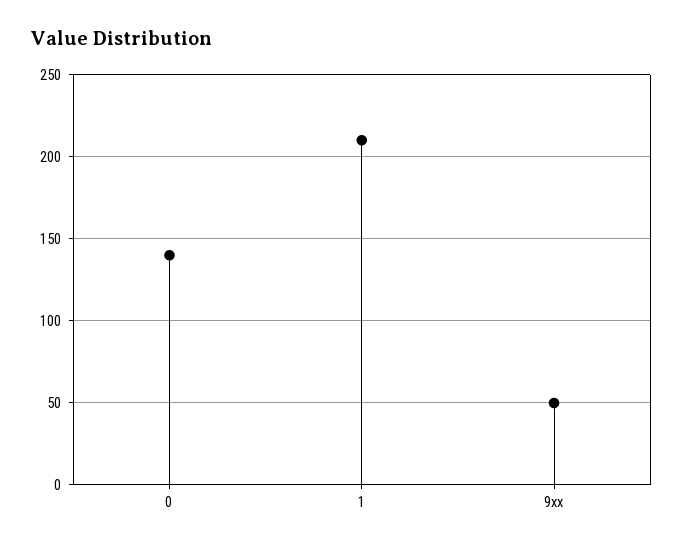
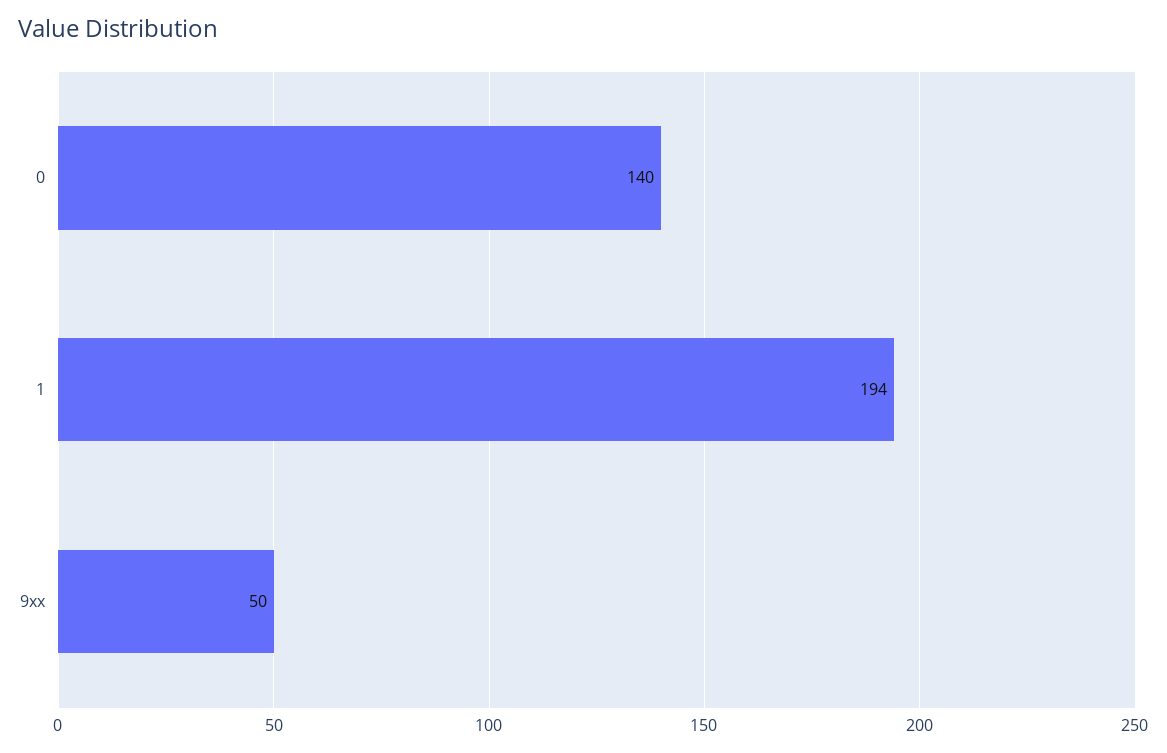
1: 210 -> 194

